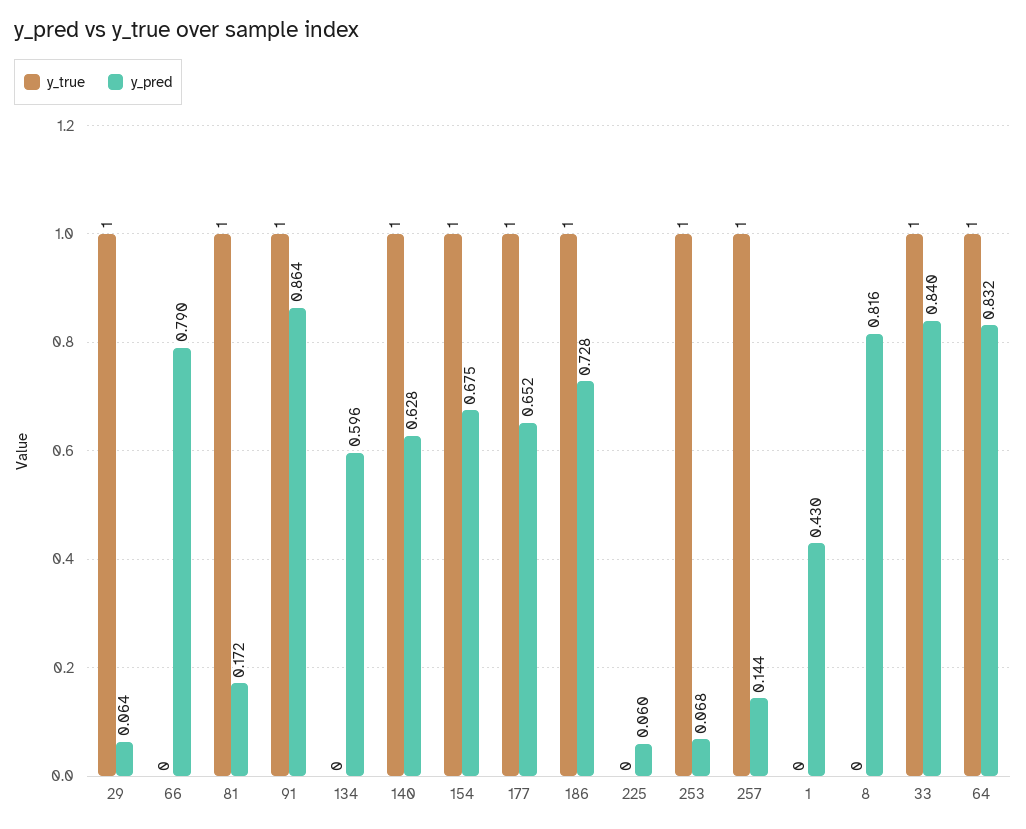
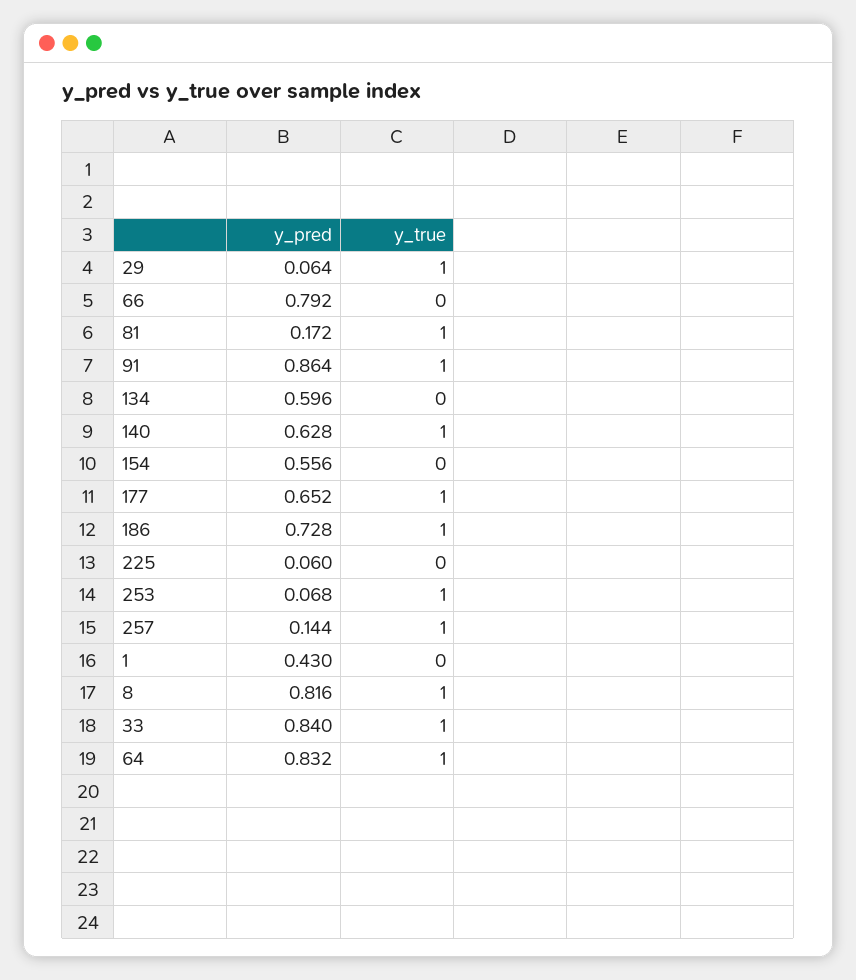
y_pred, 66: 0.79 -> 0.792
y_true, 154: 1 -> 0
y_pred, 154: 0.675 -> 0.556
y_true, 8: 0 -> 1

